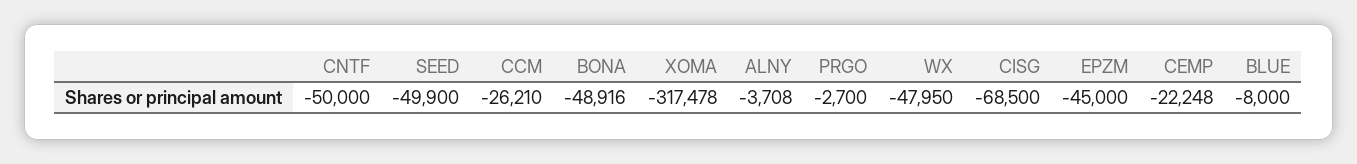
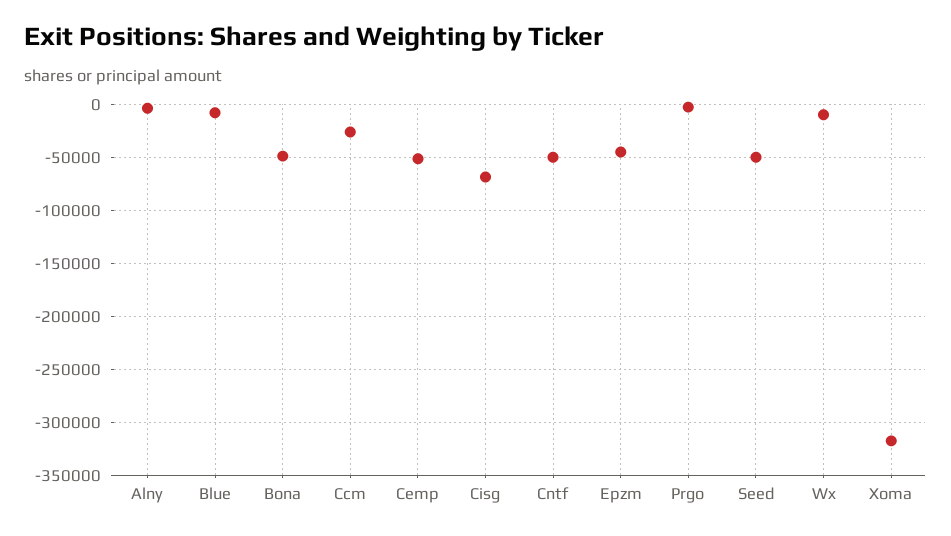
WX: -47950 -> -10000
CEMP: -22248 -> -50000

